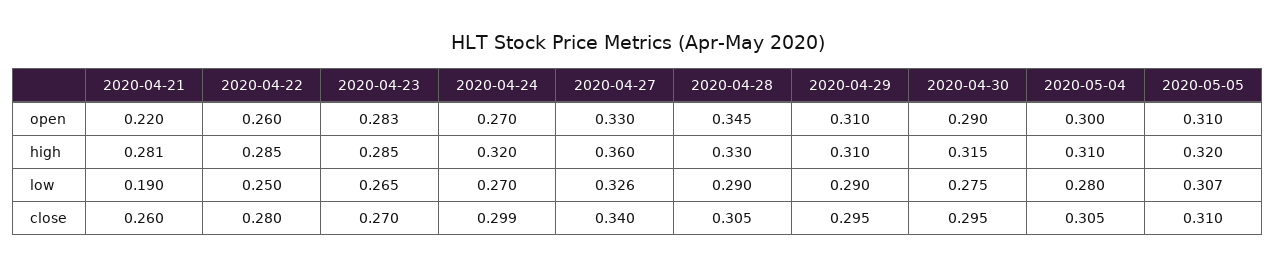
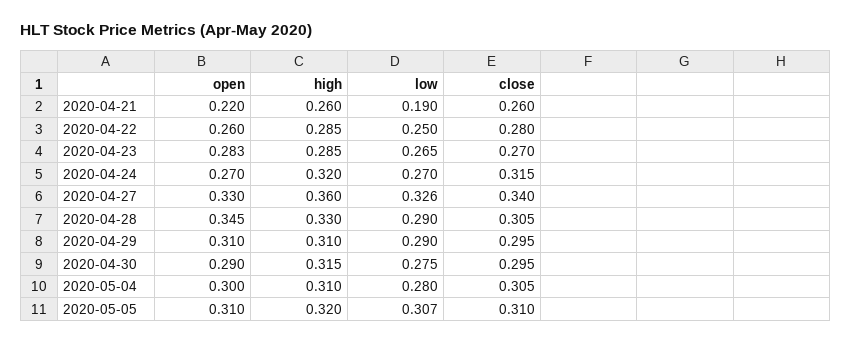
2020-04-21, high: 0.281 -> 0.26
2020-04-24, close: 0.299 -> 0.315

